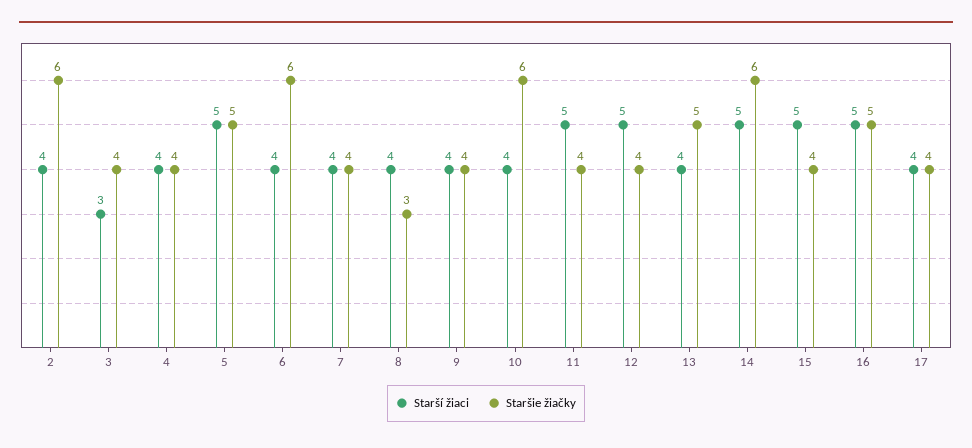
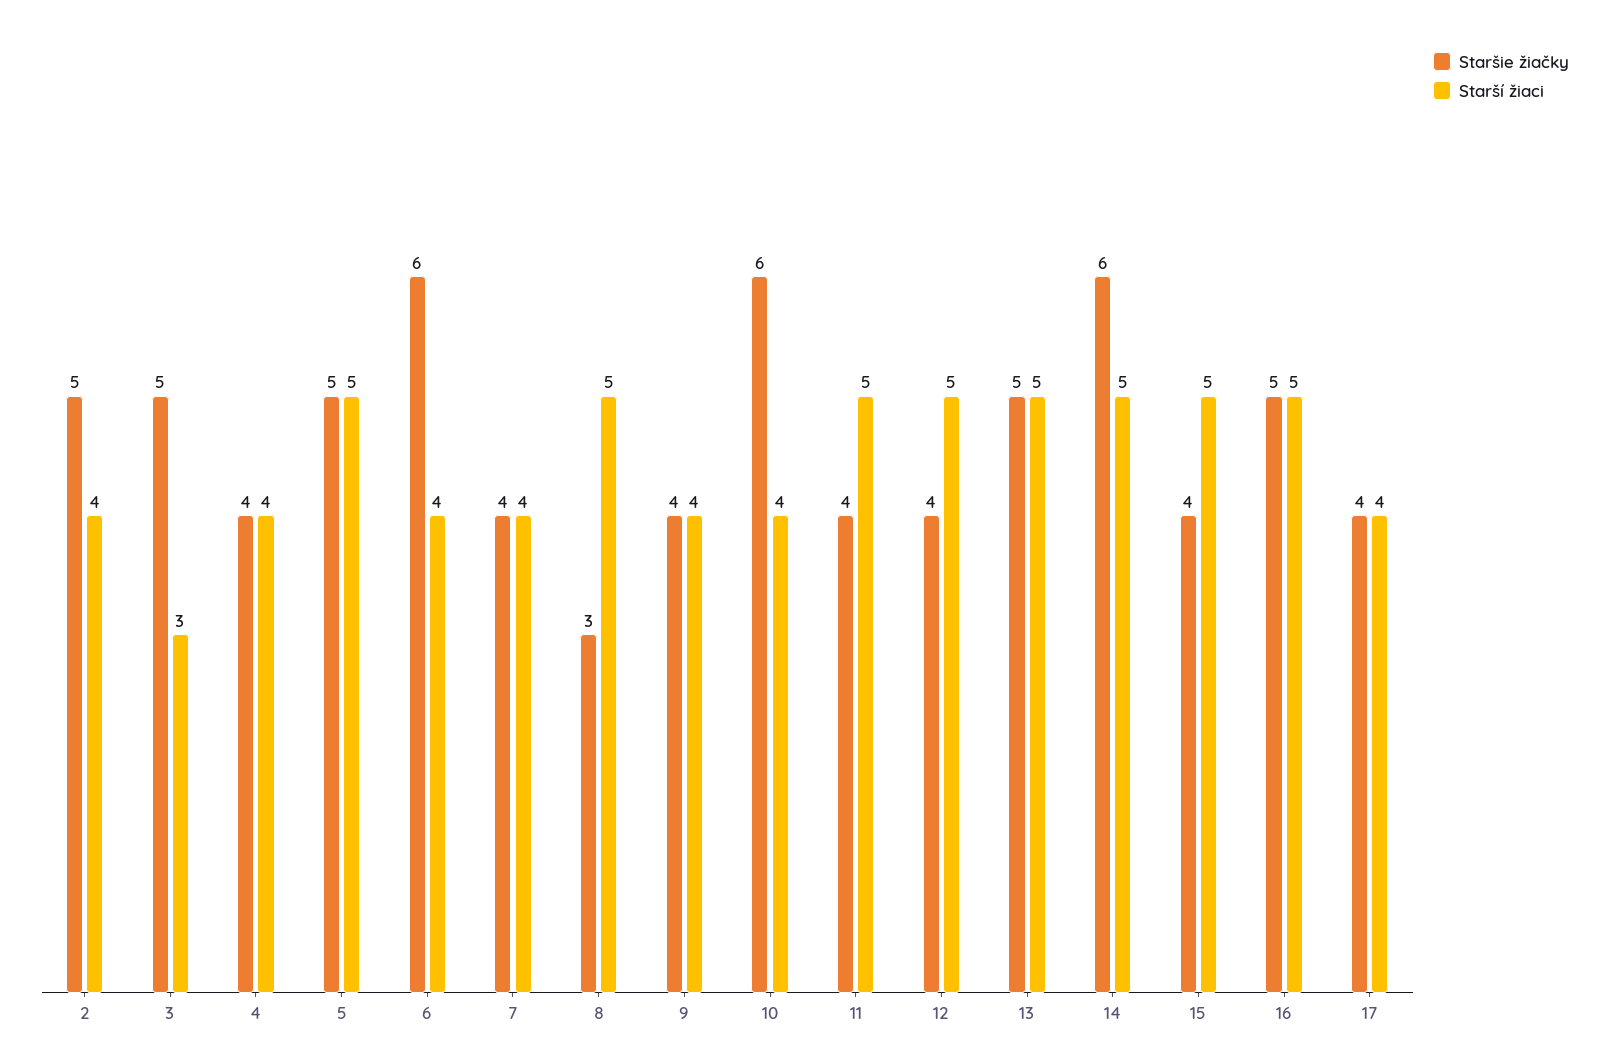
Staršie žiačky, 2: 6 -> 5
Staršie žiačky, 3: 4 -> 5
Starší žiaci, 8: 4 -> 5
Starší žiaci, 13: 4 -> 5

